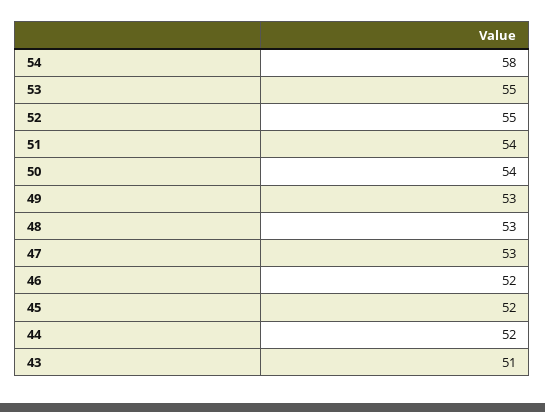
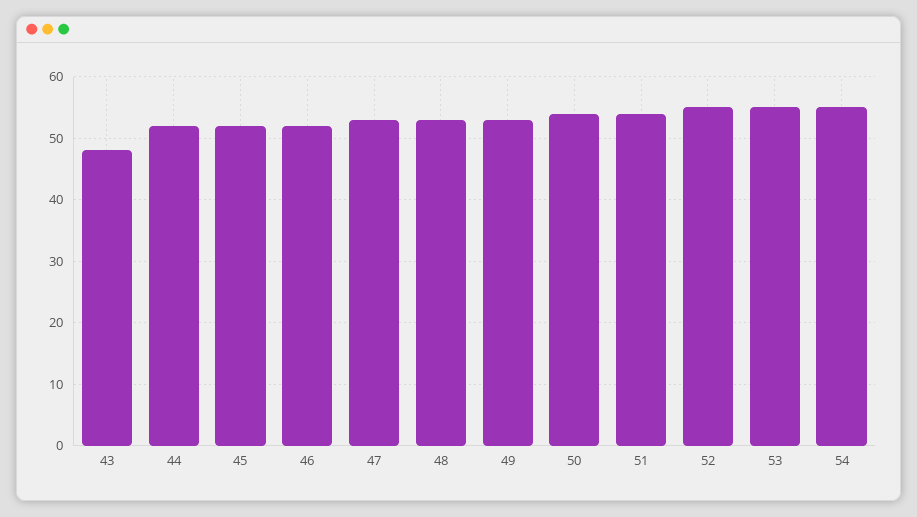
54: 58 -> 55
43: 51 -> 48

